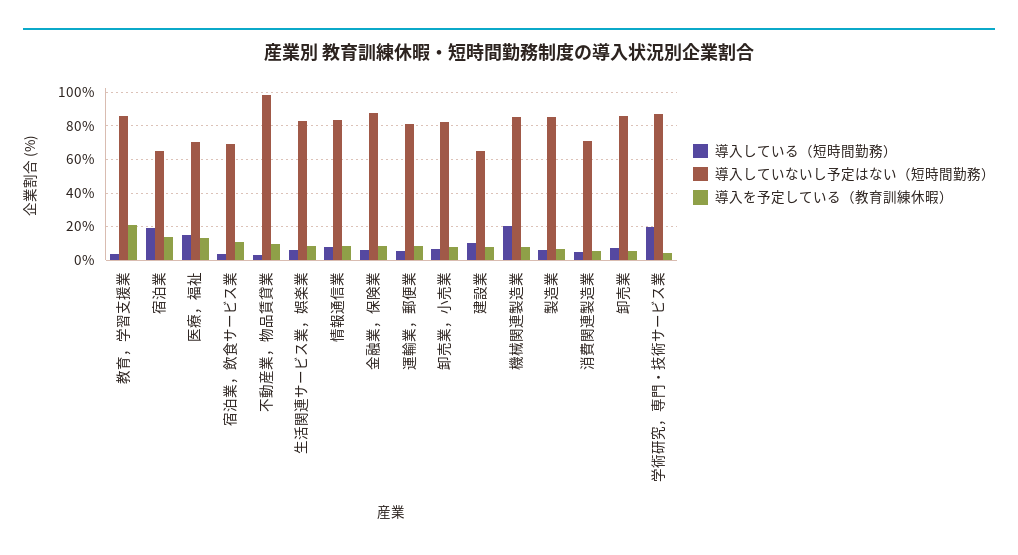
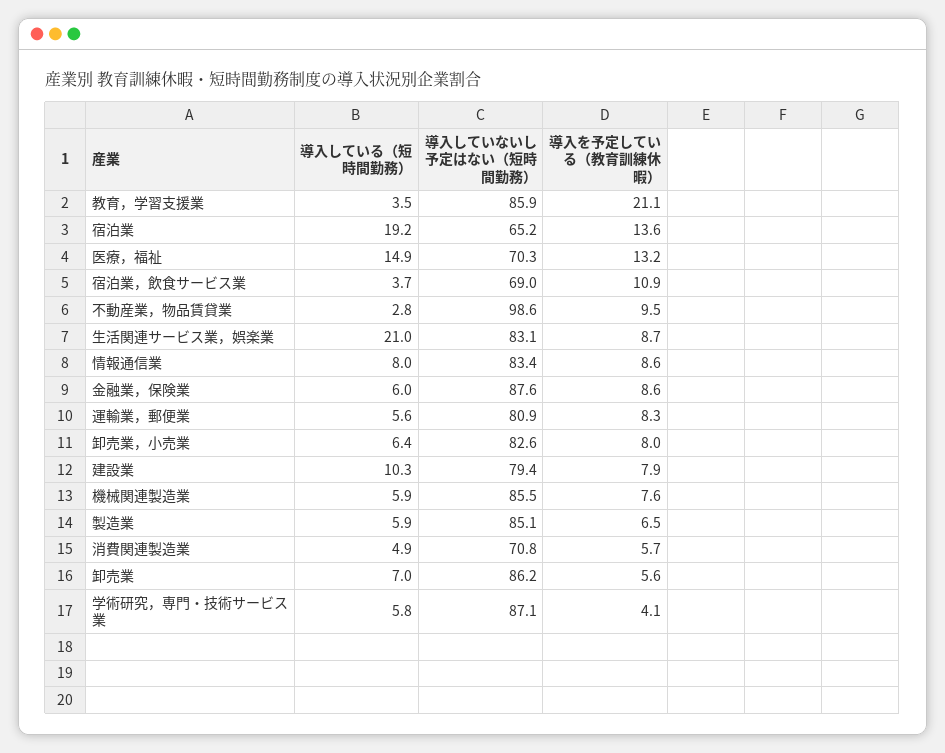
導入している（短時間勤務）, 生活関連サービス業，娯楽業: 5 -> 21
導入していないし予定はない（短時間勤務）, 建設業: 65 -> 79.4
導入している（短時間勤務）, 機械関連製造業: 20 -> 5.9
導入している（短時間勤務）, 学術研究，専門・技術サービス業: 20 -> 5.8

